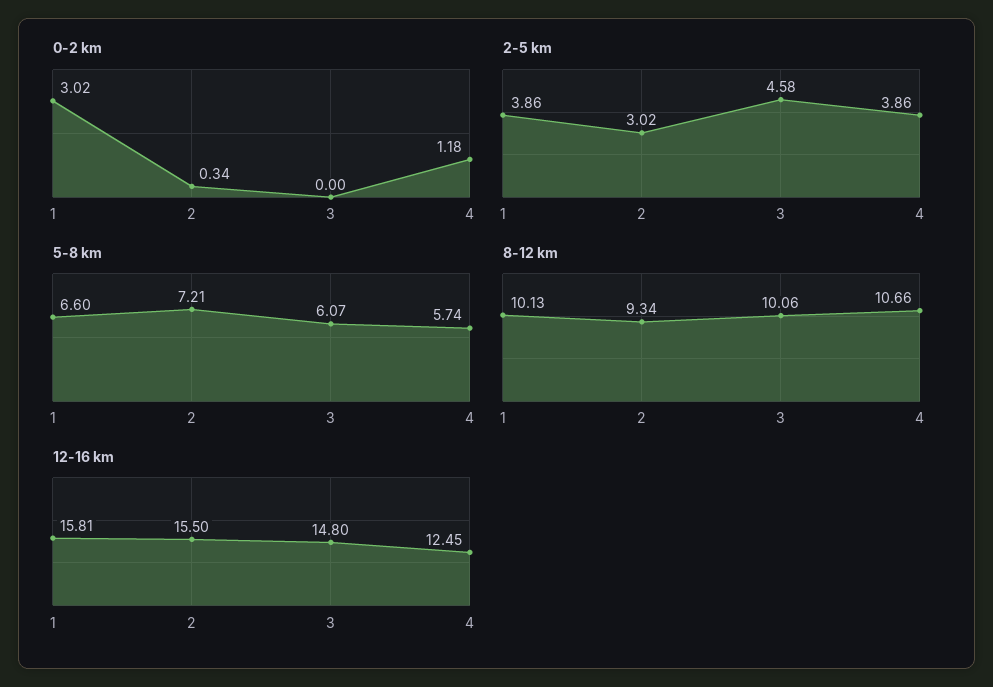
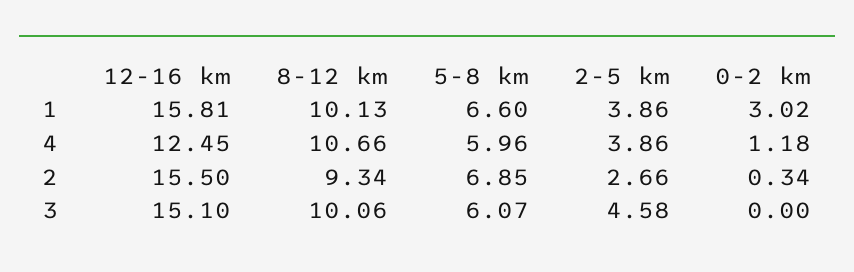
2-5 km, 2: 3.02 -> 2.66
5-8 km, 2: 7.21 -> 6.85
5-8 km, 4: 5.74 -> 5.96
12-16 km, 3: 14.8 -> 15.1

